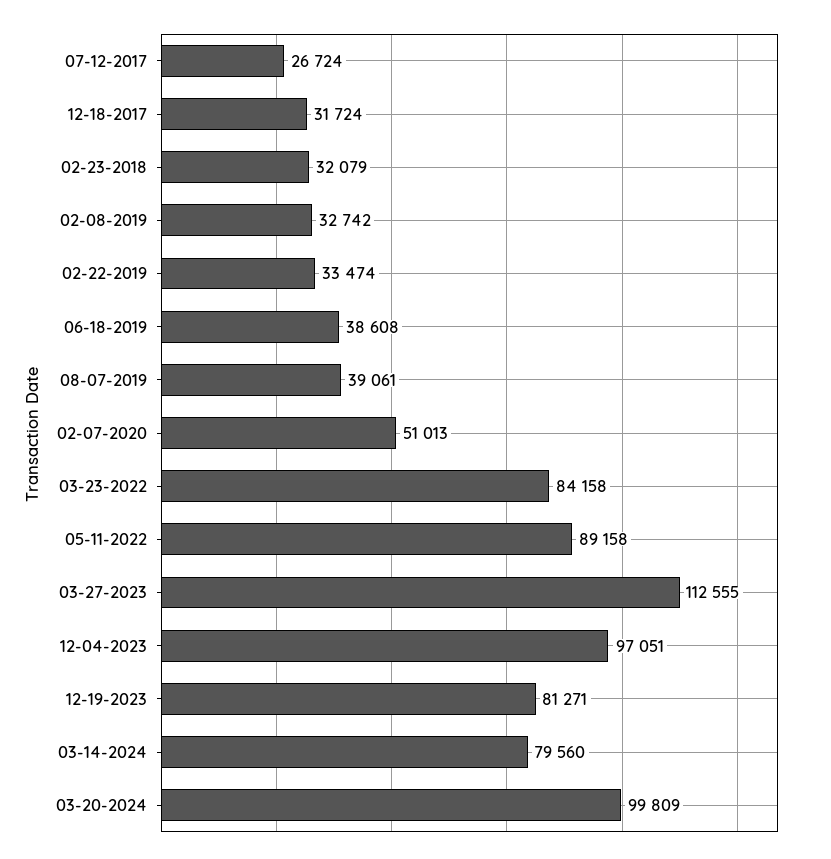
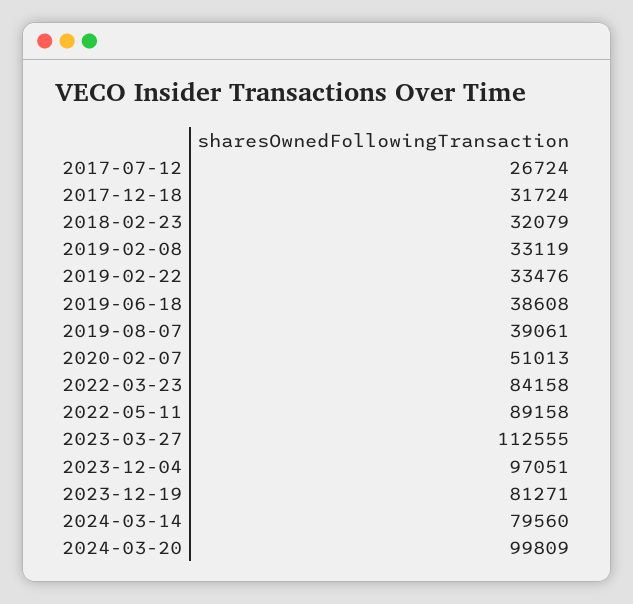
02-08-2019: 32742 -> 33119
02-22-2019: 33474 -> 33476

